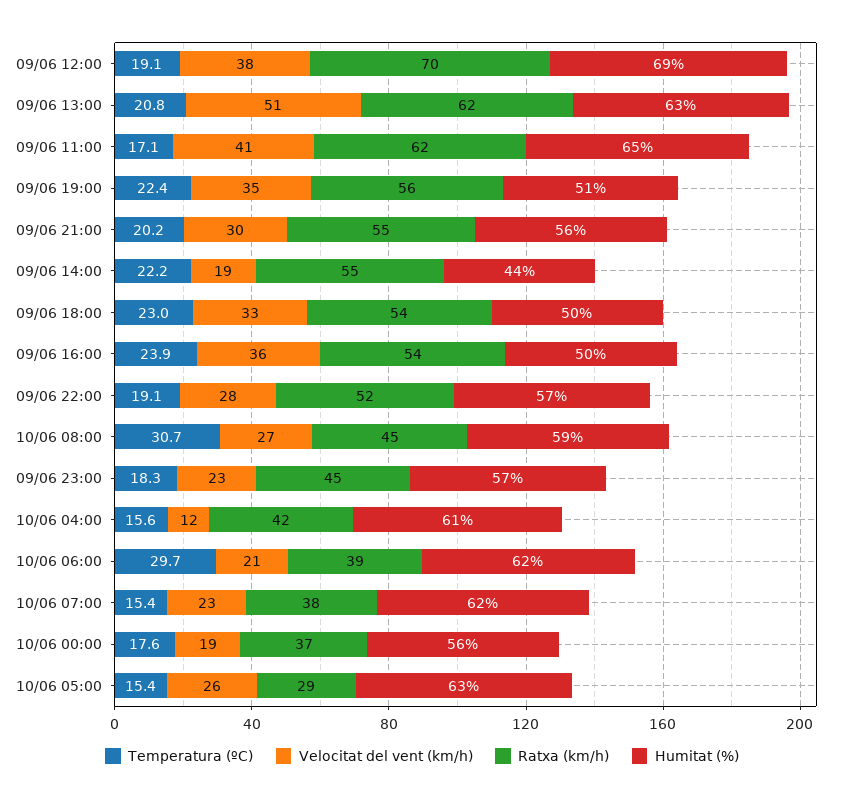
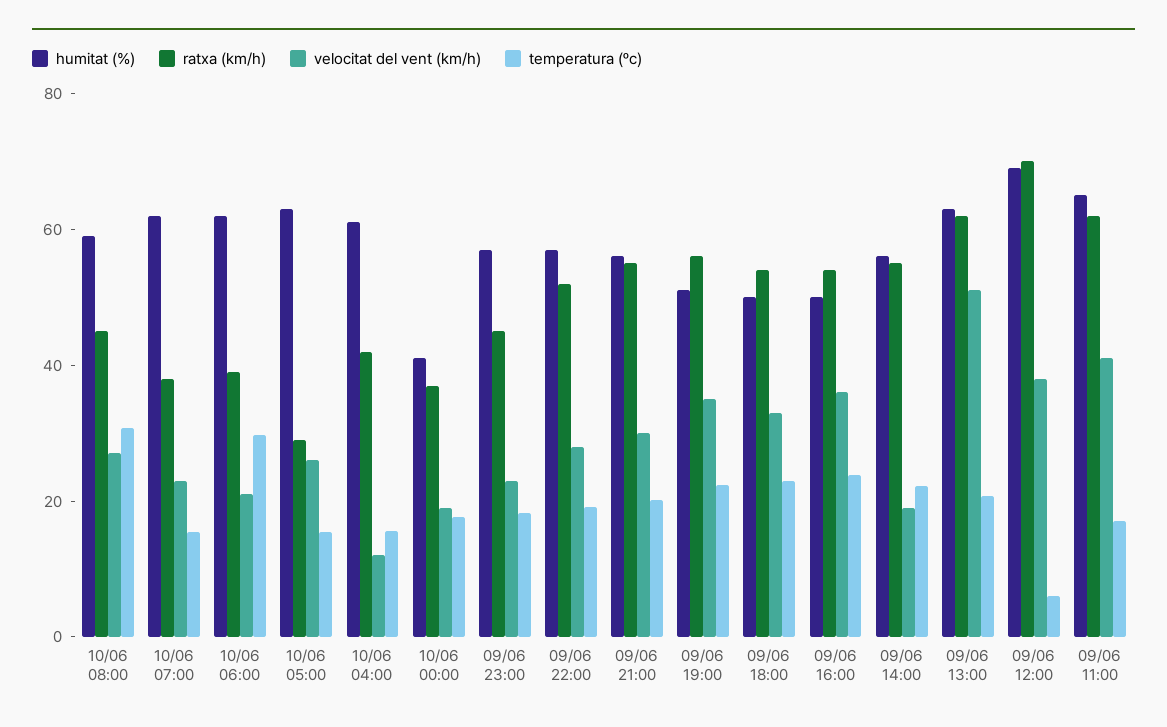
Temperatura (ºC), 09/06 12:00: 19.1 -> 5
Humitat (%), 09/06 14:00: 44 -> 55
Humitat (%), 10/06 00:00: 56 -> 40

